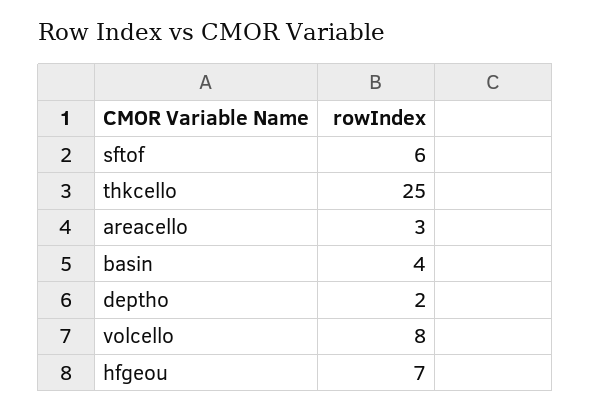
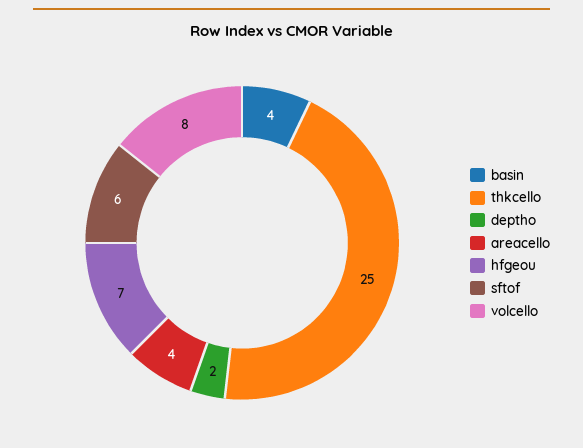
areacello: 3 -> 4

